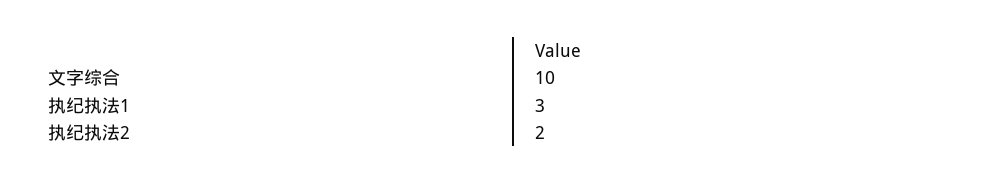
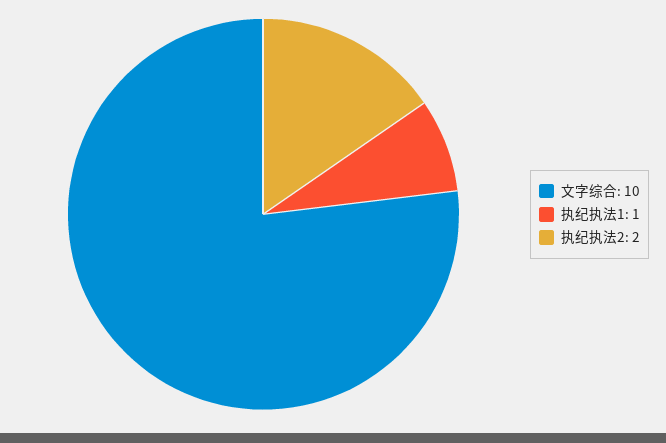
执纪执法1: 3 -> 1

